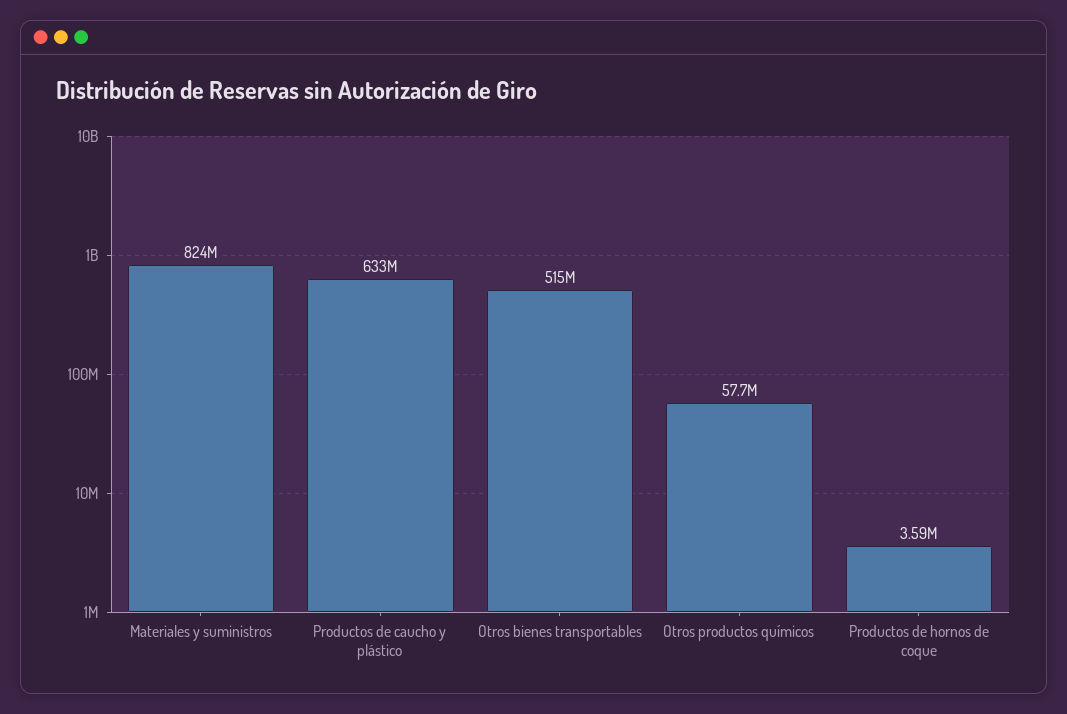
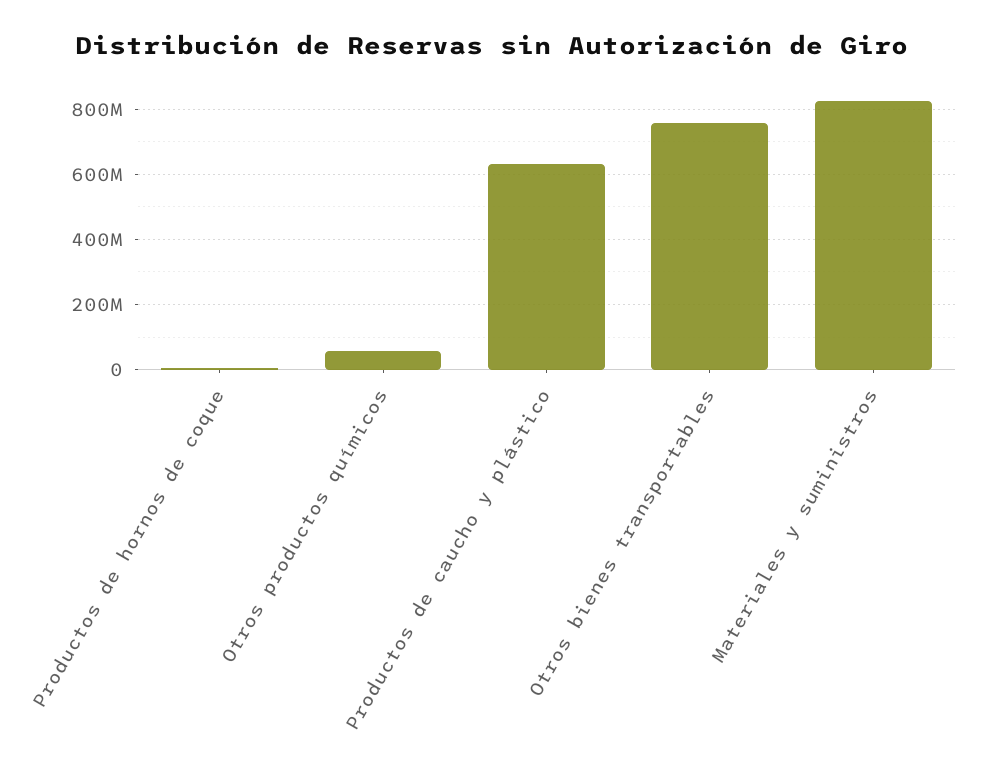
Otros bienes transportables: 515000000 -> 760000000

